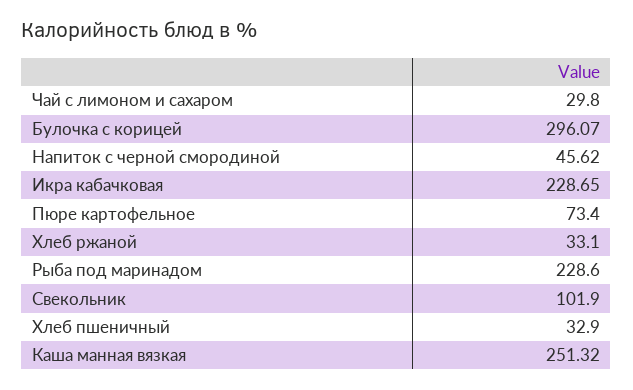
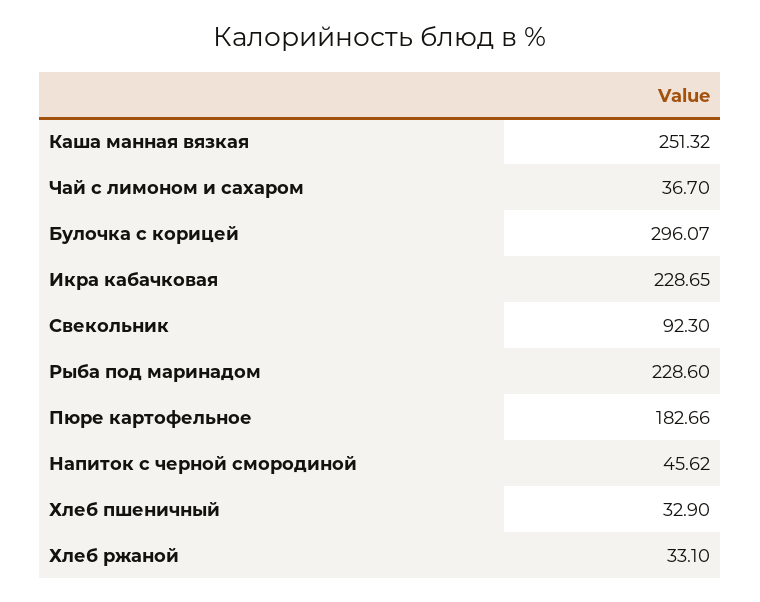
Чай с лимоном и сахаром: 29.8 -> 36.7
Пюре картофельное: 73.4 -> 182.66
Свекольник: 101.9 -> 92.3

